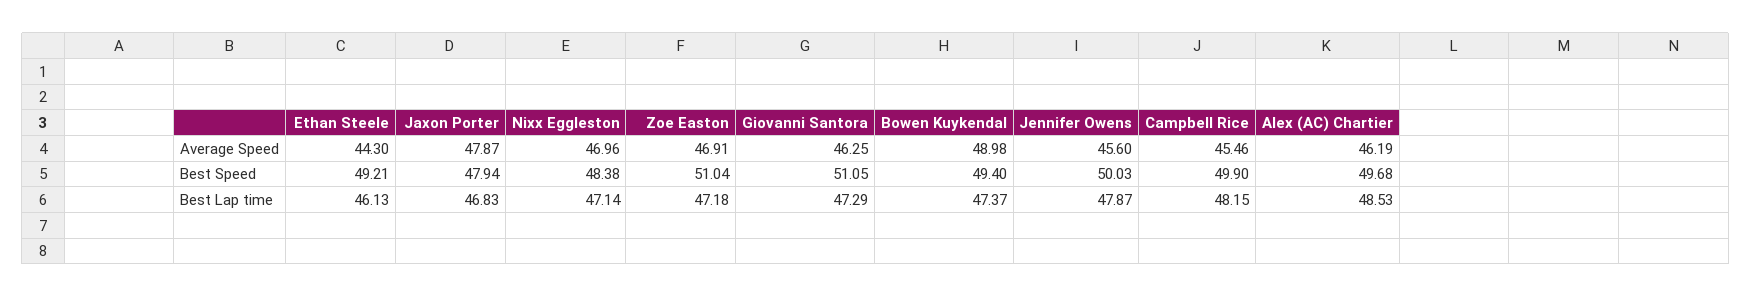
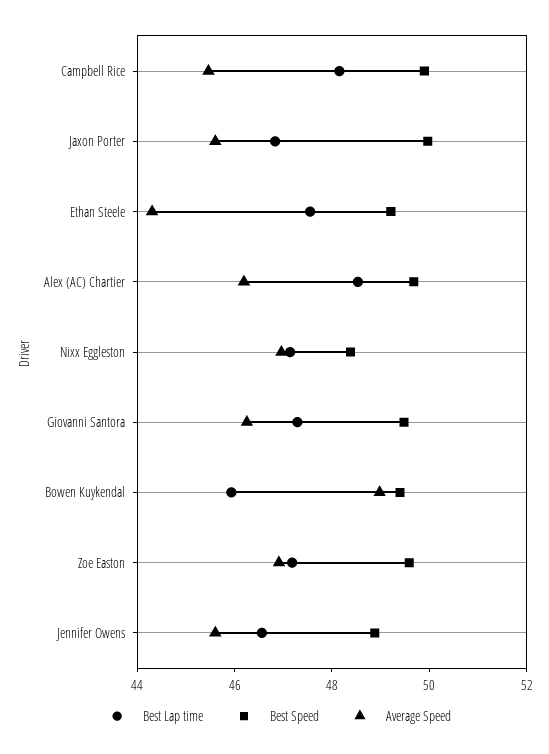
Average Speed, Jaxon Porter: 47.87 -> 45.5
Best Speed, Jaxon Porter: 47.94 -> 50
Best Speed, Zoe Easton: 51.04 -> 49.5
Best Speed, Giovanni Santora: 51.05 -> 49.5
Best Speed, Jennifer Owens: 50.03 -> 49
Best Lap time, Ethan Steele: 46.13 -> 47.5
Best Lap time, Bowen Kuykendal: 47.37 -> 46
Best Lap time, Jennifer Owens: 47.87 -> 46.5

